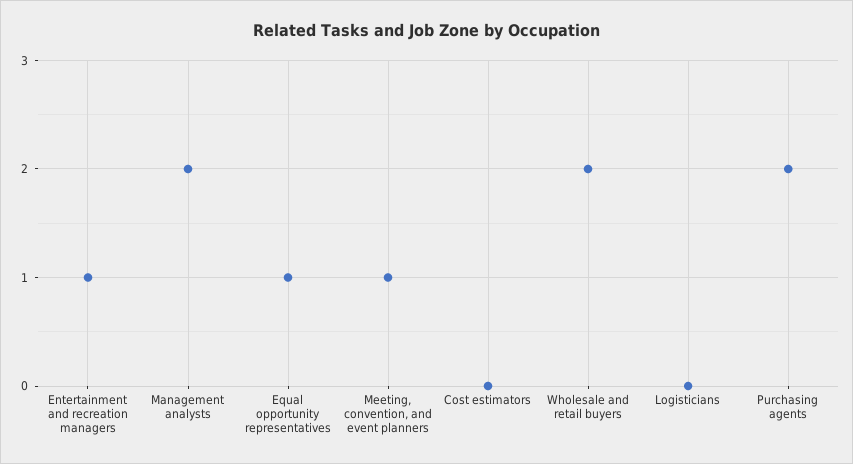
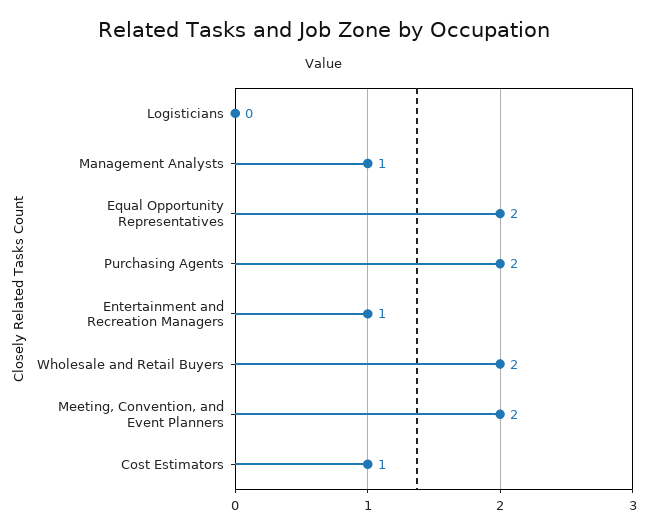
Management analysts: 2 -> 1
Equal opportunity representatives: 1 -> 2
Meeting, convention, and event planners: 1 -> 2
Cost estimators: 0 -> 1

